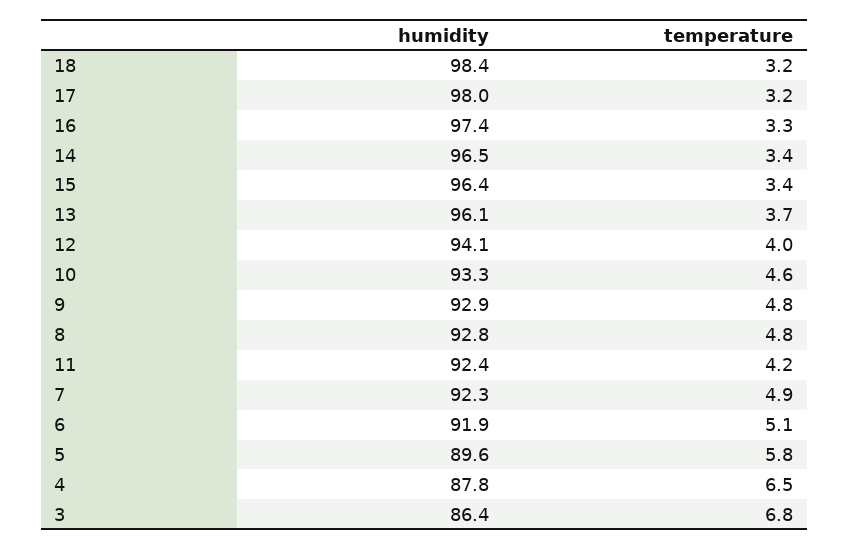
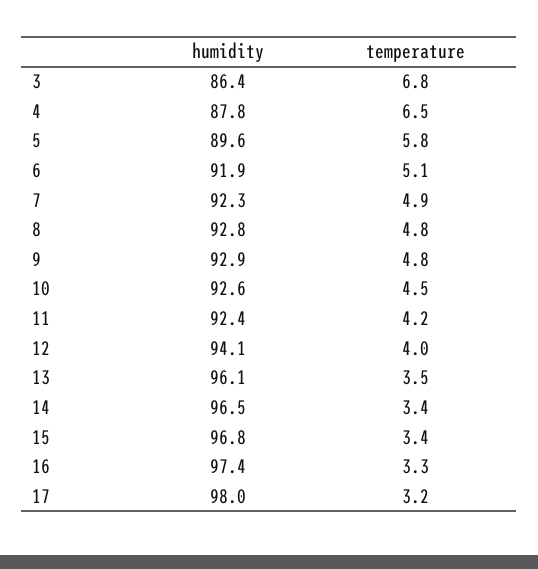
humidity, 18: 98.4 -> none
temperature, 18: 3.2 -> none
humidity, 15: 96.4 -> 96.8
temperature, 13: 3.7 -> 3.5
humidity, 10: 93.3 -> 92.6
temperature, 10: 4.6 -> 4.5

